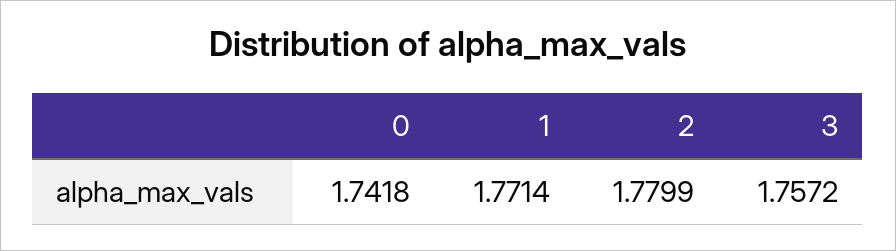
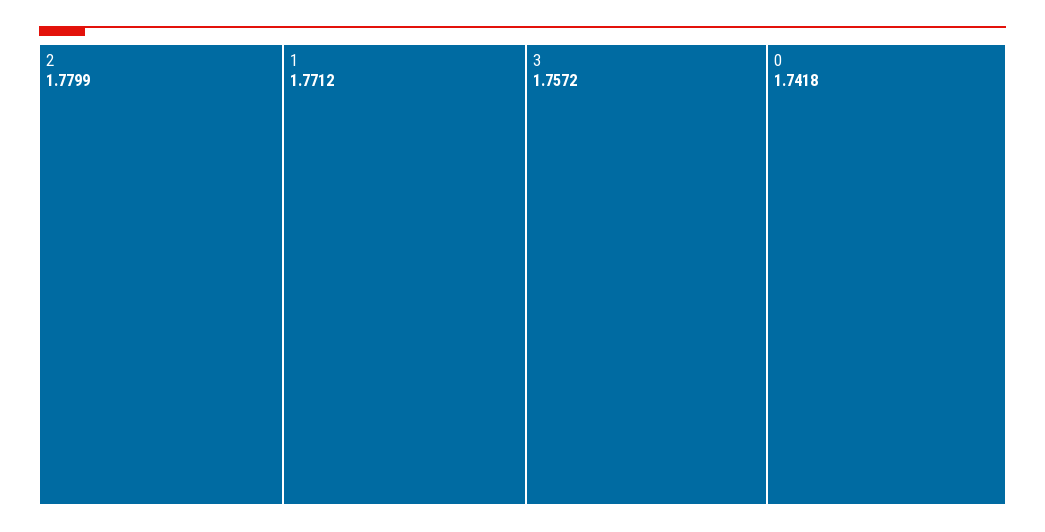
1: 1.7714 -> 1.7712

